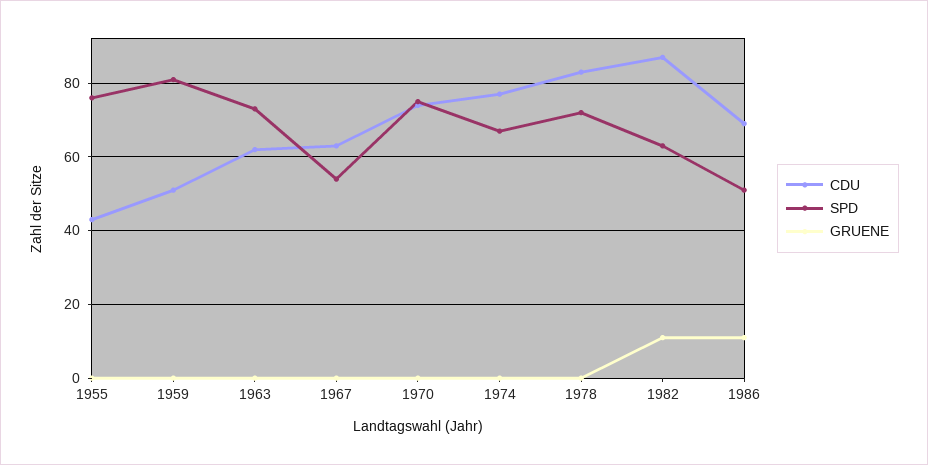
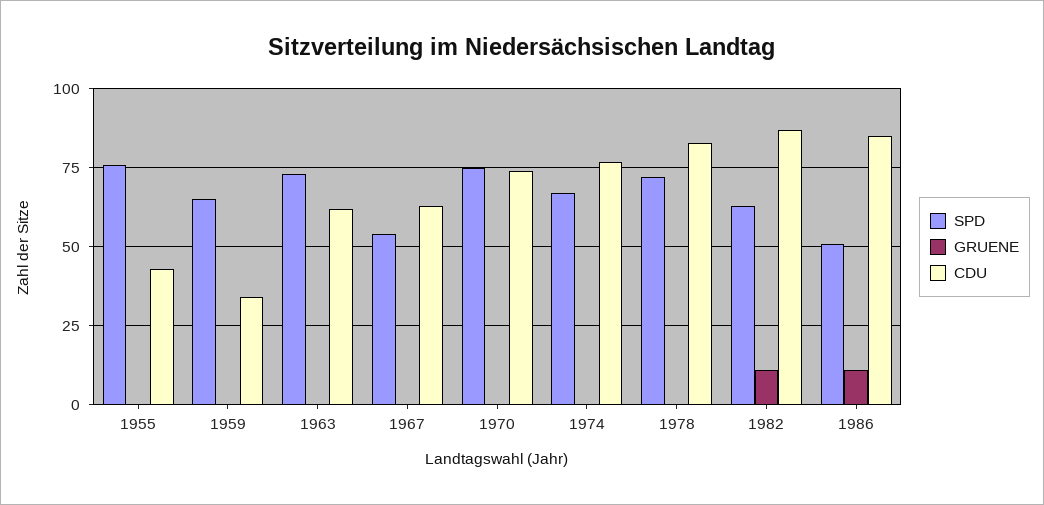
CDU, 1959: 50 -> 35
SPD, 1959: 80 -> 65
CDU, 1986: 70 -> 85

